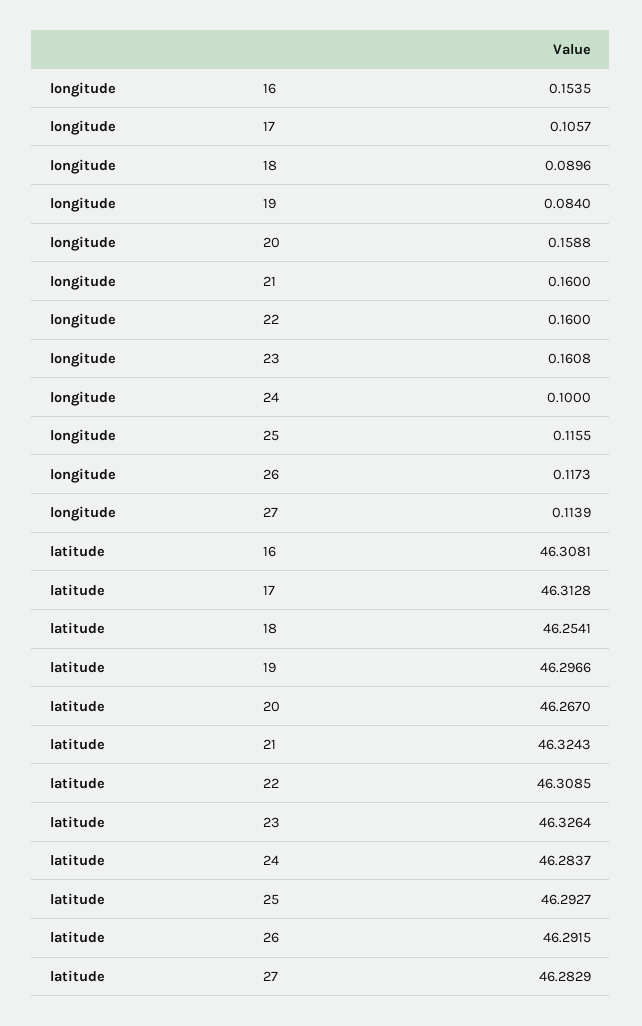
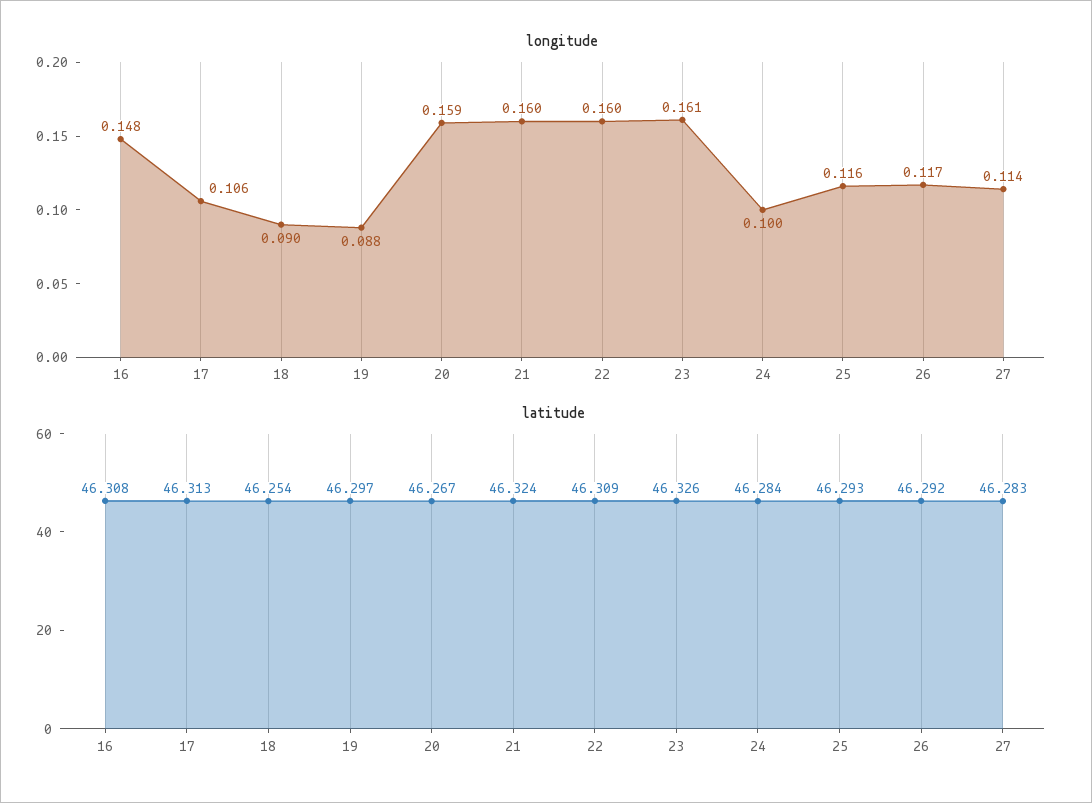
longitude, 16: 0.1535 -> 0.148
longitude, 19: 0.084 -> 0.088

